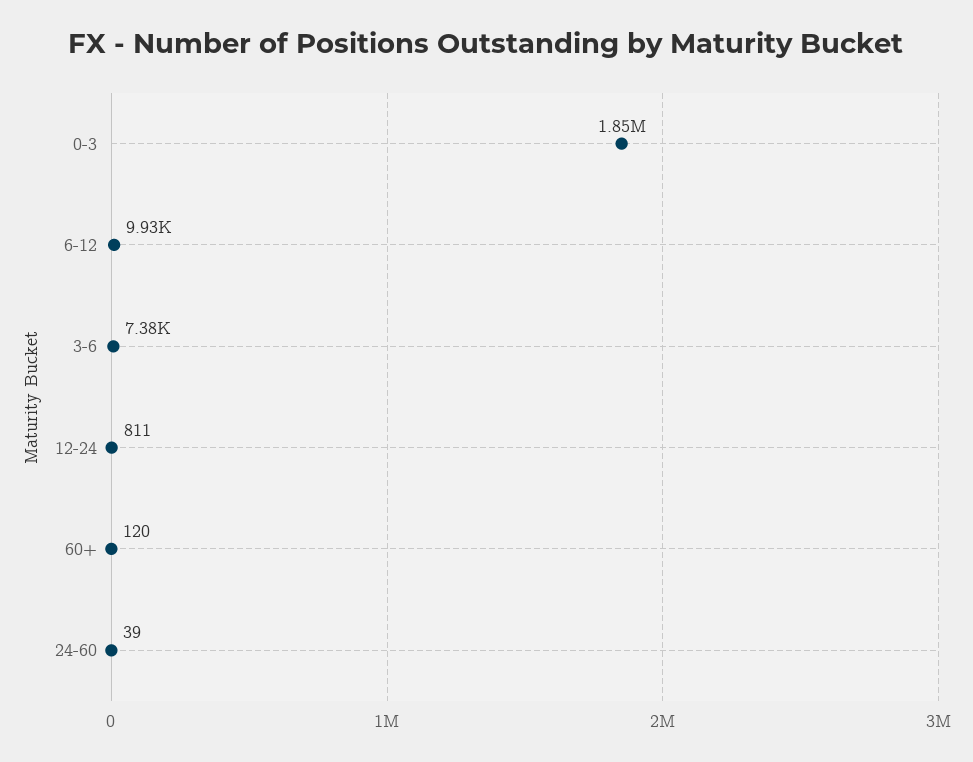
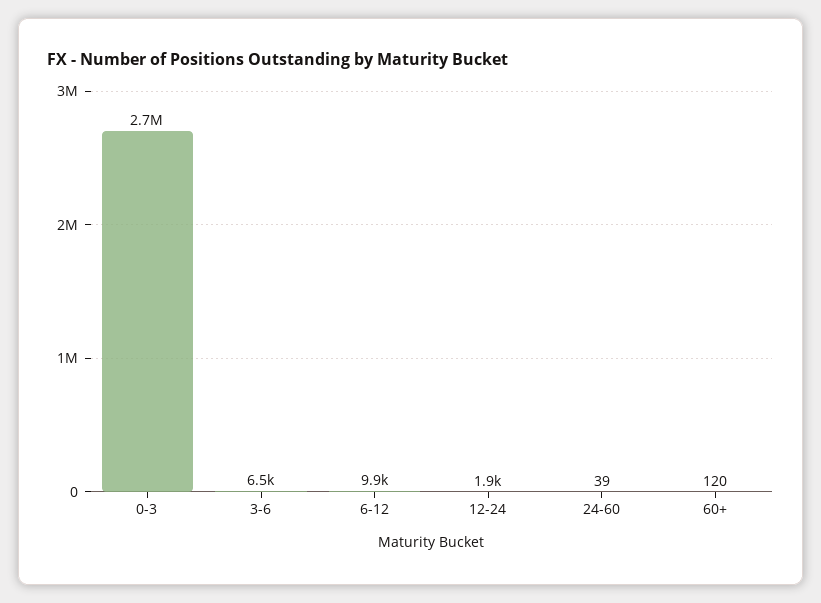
0-3: 1850000 -> 2700000
3-6: 7380 -> 6500
12-24: 811 -> 1900

